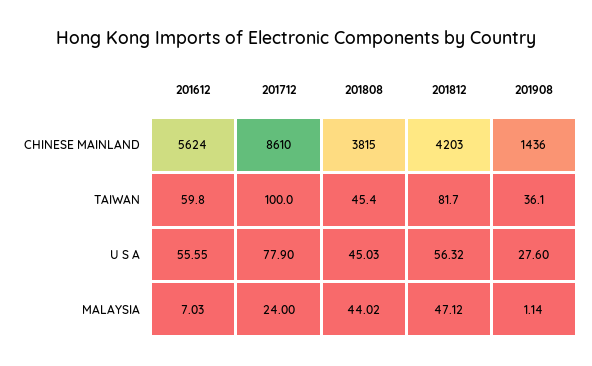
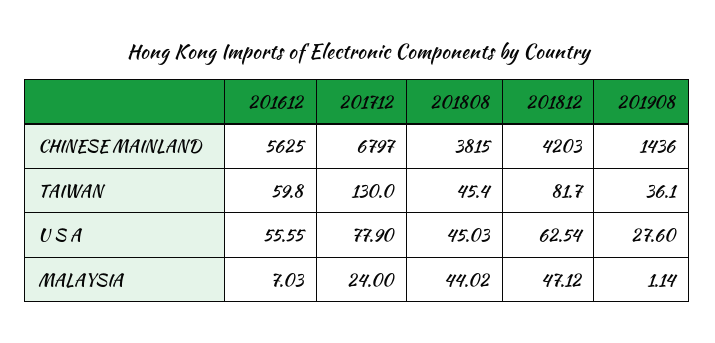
201612, CHINESE MAINLAND: 5624 -> 5625
201712, CHINESE MAINLAND: 8610 -> 6797
201712, TAIWAN: 100 -> 130
201812, U S A: 56.32 -> 62.54

